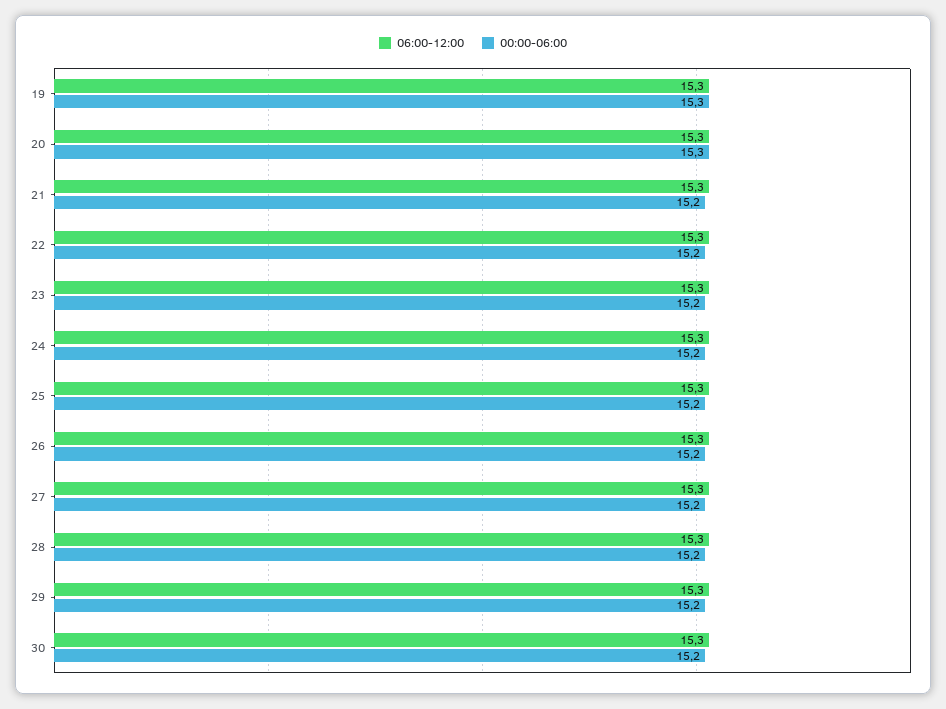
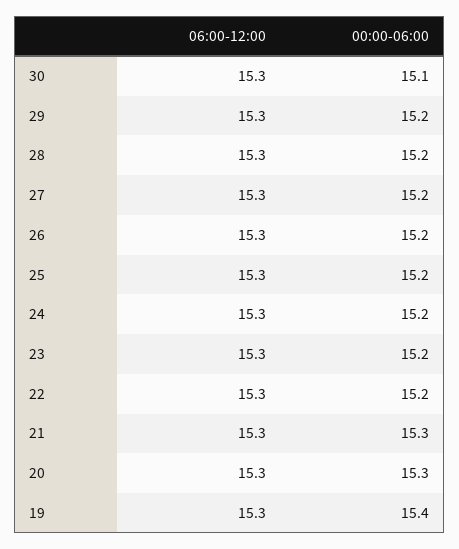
00:00-06:00, 19: 15.3 -> 15.4
00:00-06:00, 21: 15.2 -> 15.3
00:00-06:00, 30: 15.2 -> 15.1

